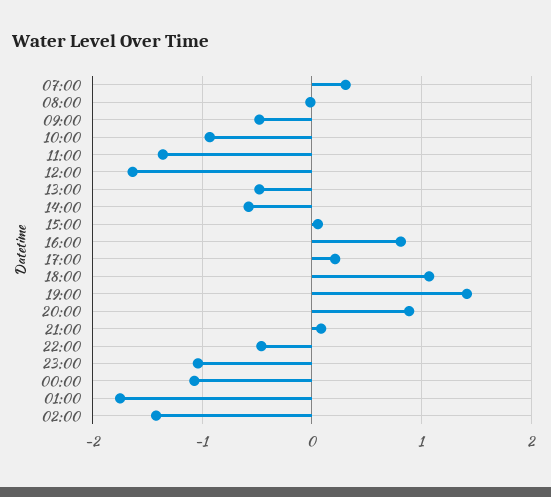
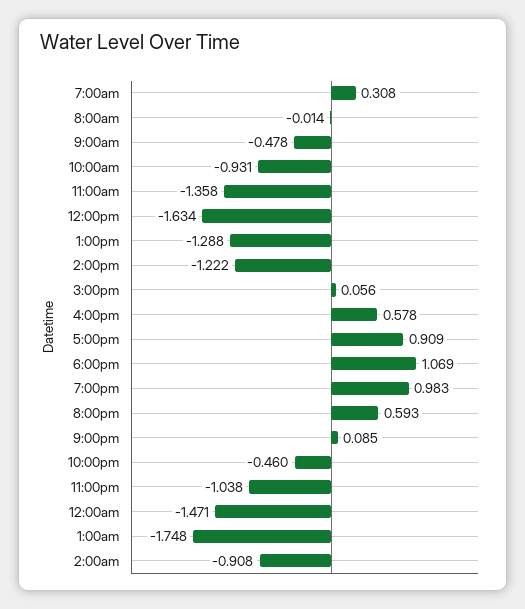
13:00: -0.5 -> -1.288
14:00: -0.6 -> -1.222
16:00: 0.8 -> 0.578
17:00: 0.2 -> 0.909
19:00: 1.4 -> 0.983
20:00: 0.9 -> 0.593
00:00: -1.1 -> -1.471
02:00: -1.4 -> -0.908

